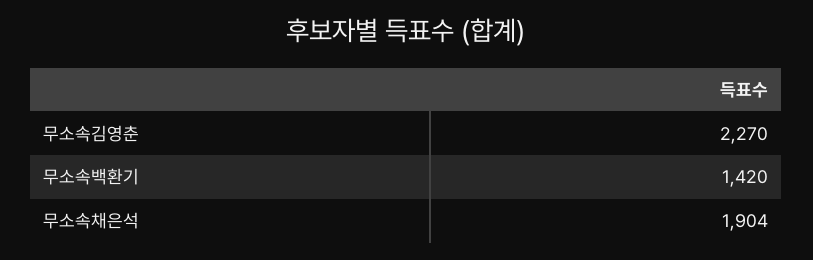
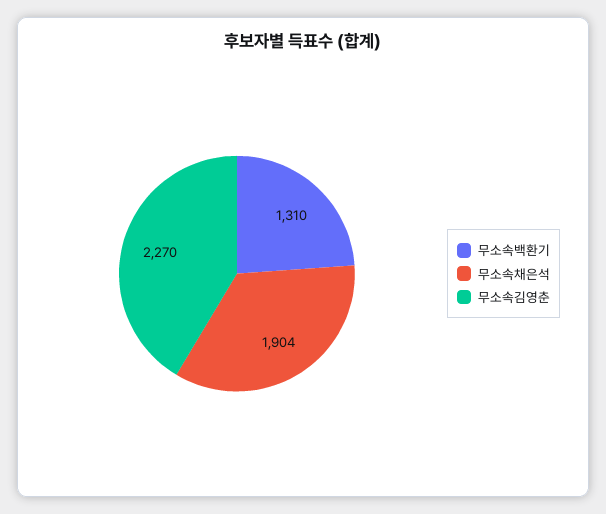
무소속백환기: 1420 -> 1310

